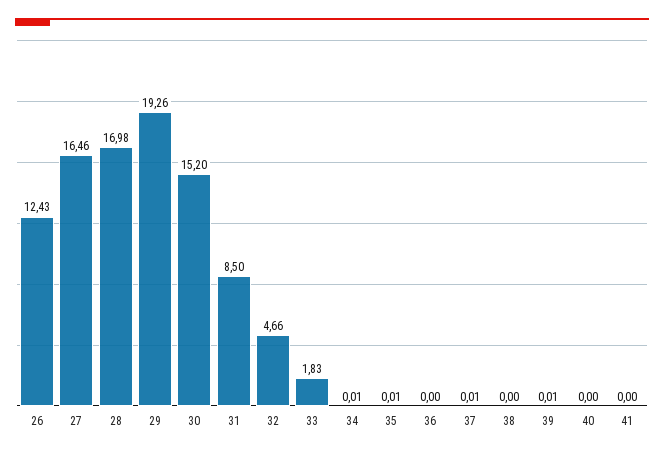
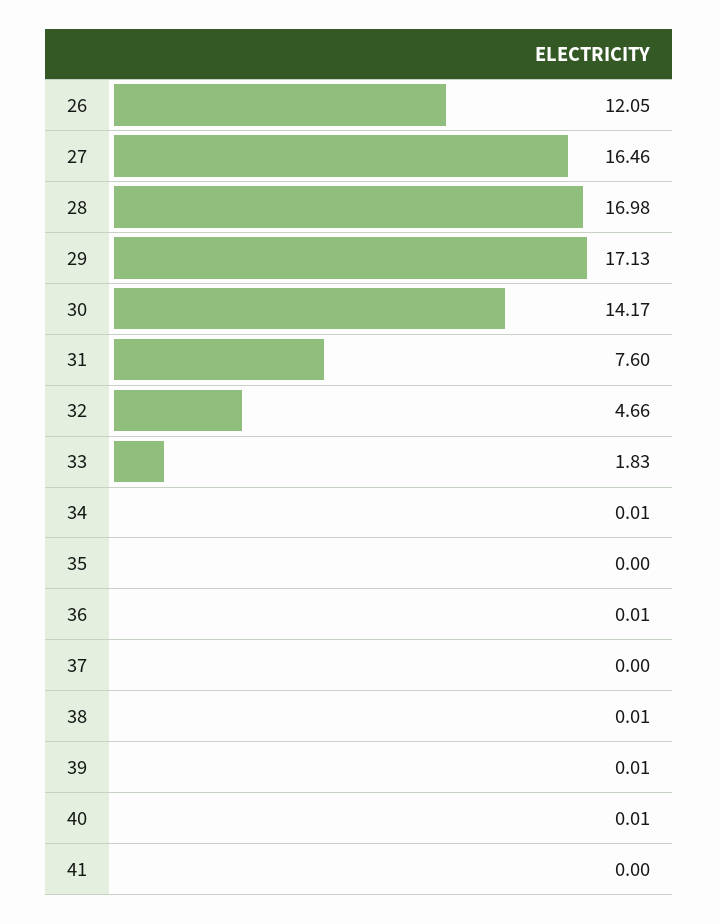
26: 12.43 -> 12.05
29: 19.26 -> 17.13
30: 15.2 -> 14.17
31: 8.5 -> 7.6
35: 0.01 -> 0
36: 0 -> 0.01
37: 0.01 -> 0
38: 0 -> 0.01
40: 0 -> 0.01

